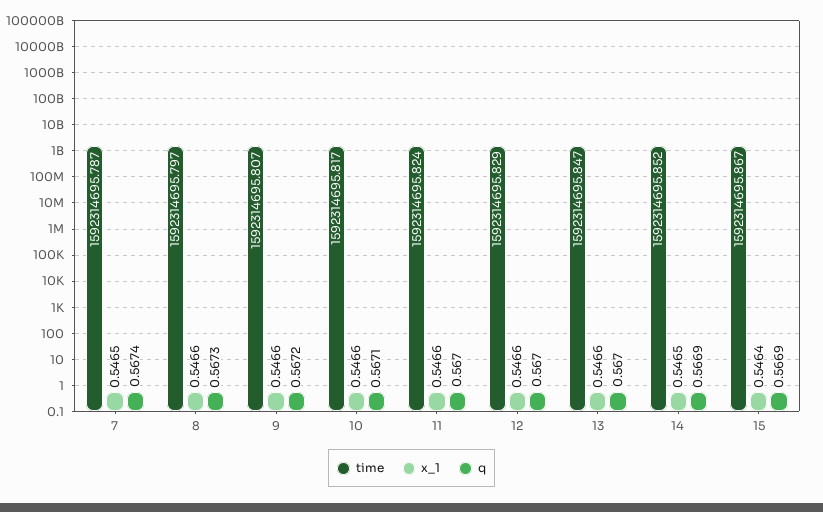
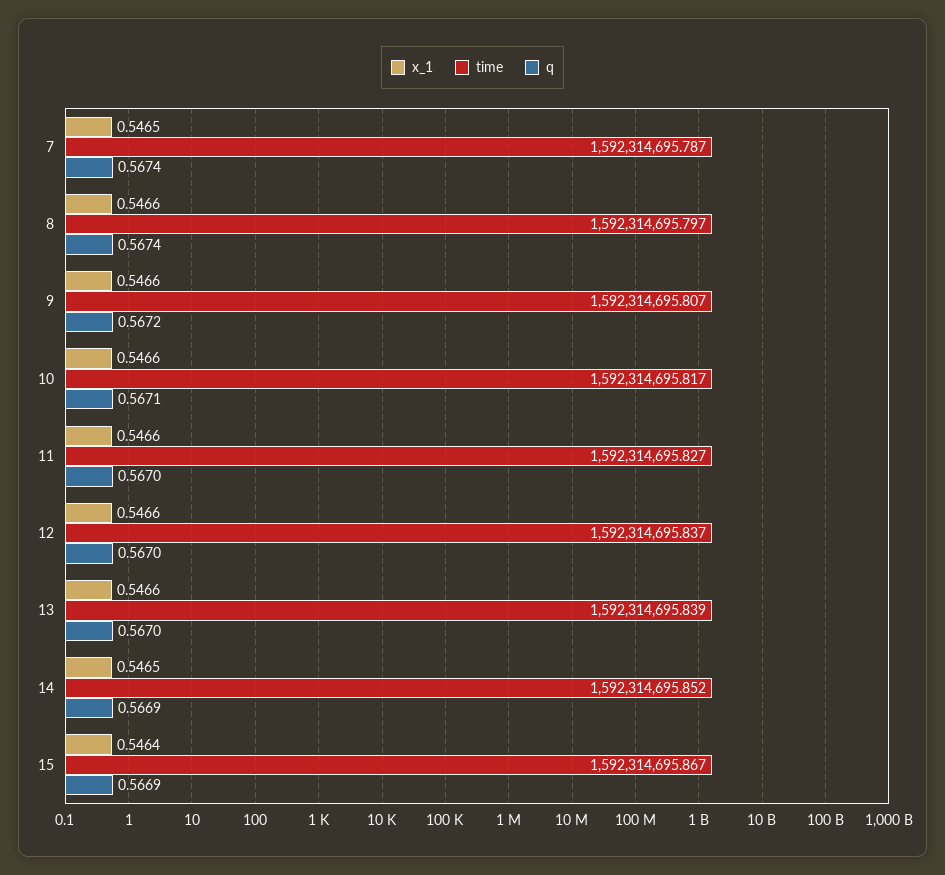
q, 8: 0.5673 -> 0.5674
time, 11: 1592314695.824 -> 1592314695.827
time, 12: 1592314695.829 -> 1592314695.837
time, 13: 1592314695.847 -> 1592314695.839

